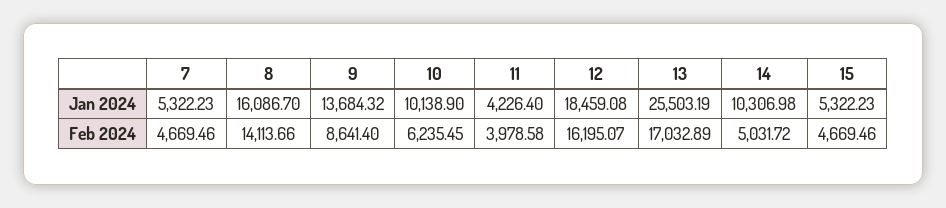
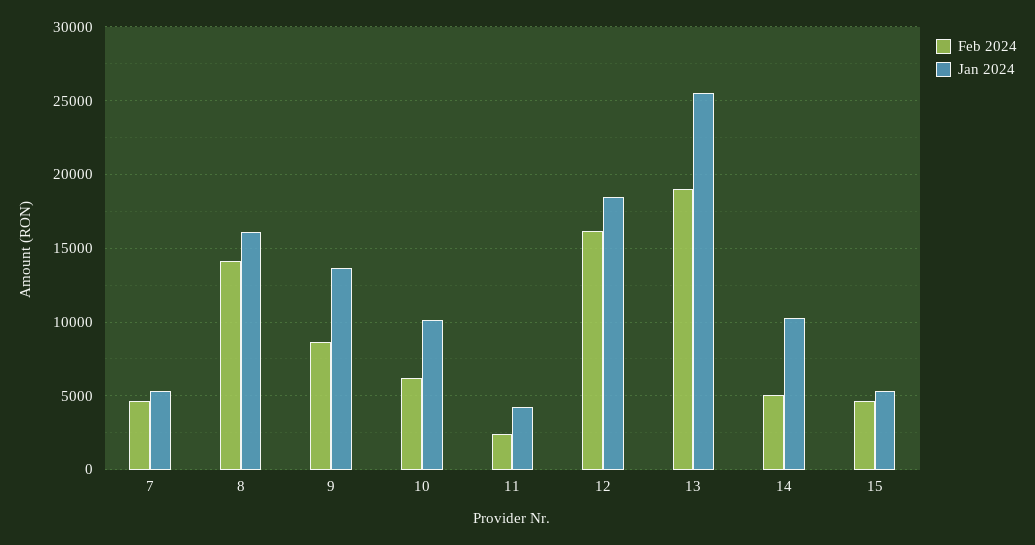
Feb 2024, 11: 3978.58 -> 2500
Feb 2024, 13: 17032.89 -> 19000

